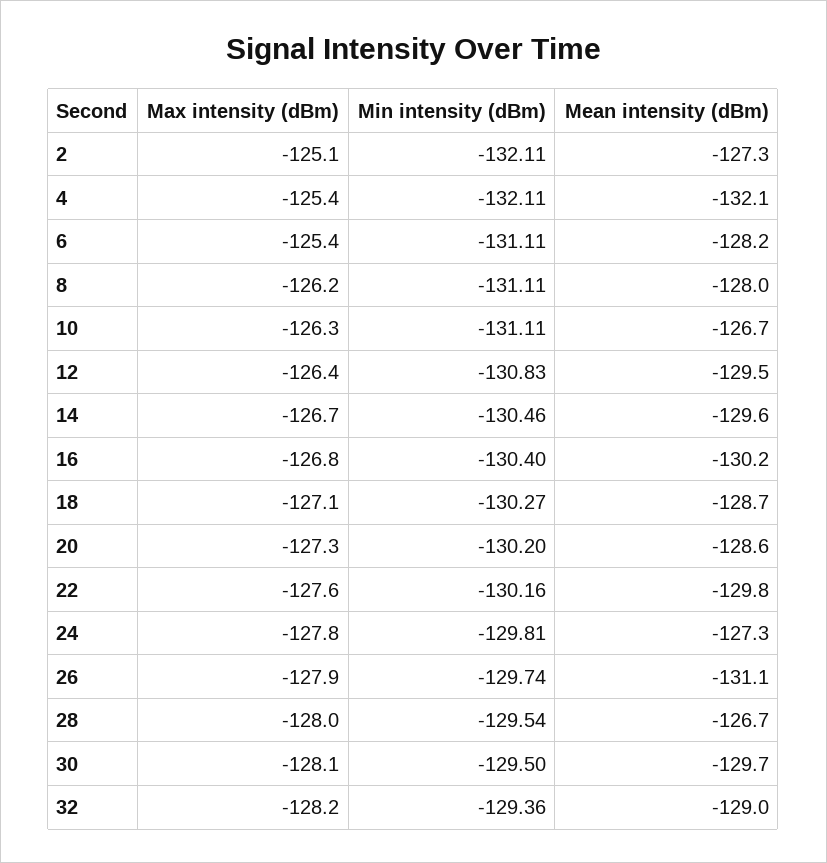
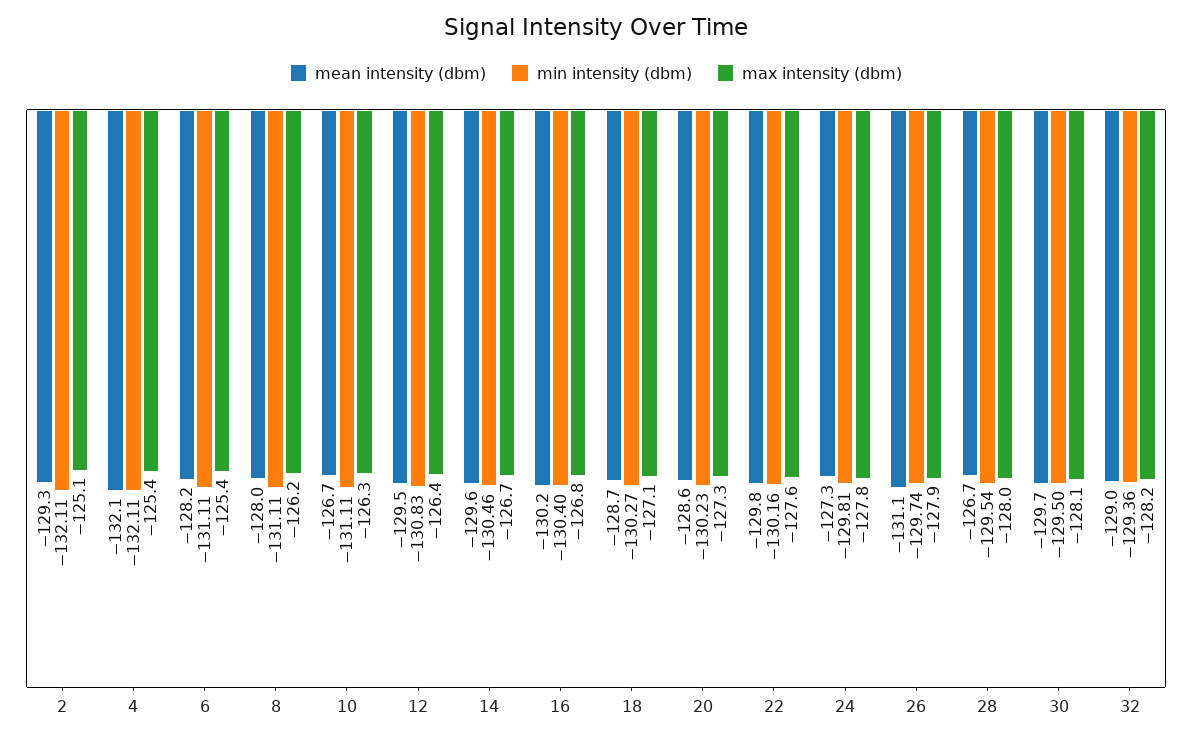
Mean intensity (dBm), 2: -127.3 -> -129.3
Min intensity (dBm), 20: -130.2 -> -130.23

